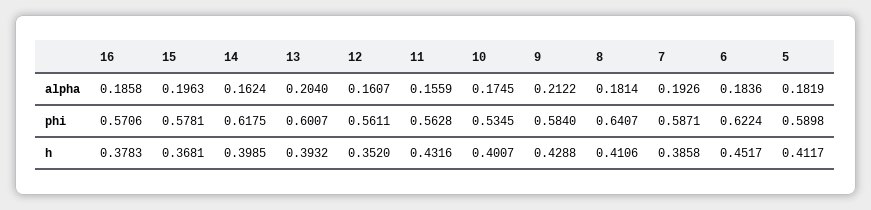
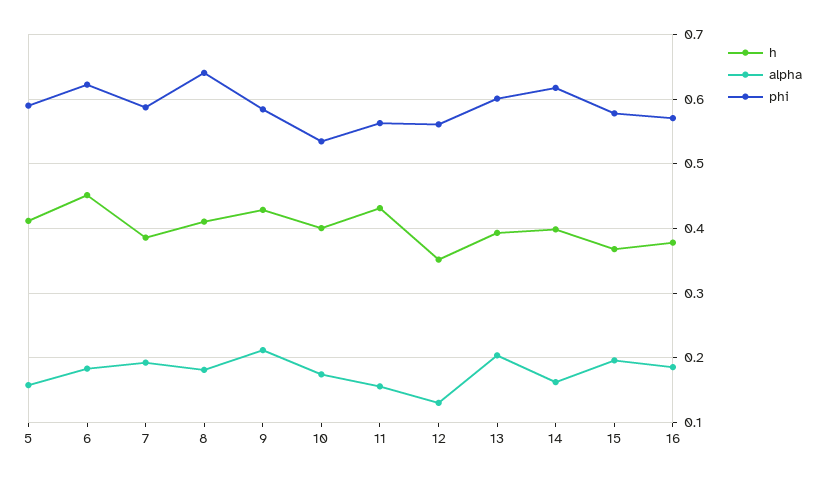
alpha, 12: 0.1607 -> 0.13
alpha, 5: 0.1819 -> 0.16

